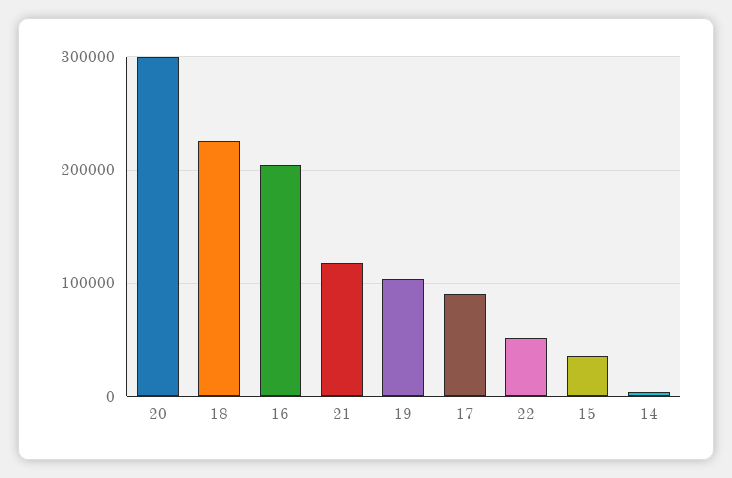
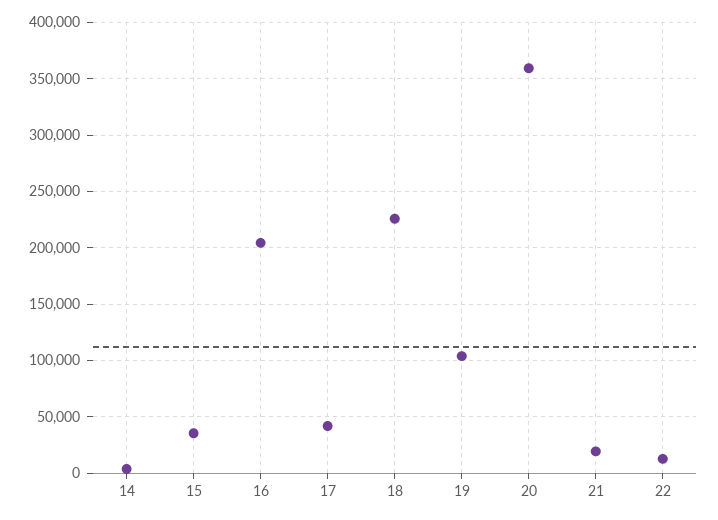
20: 300000 -> 360000
21: 120000 -> 20000
17: 90000 -> 40000
22: 50000 -> 10000

